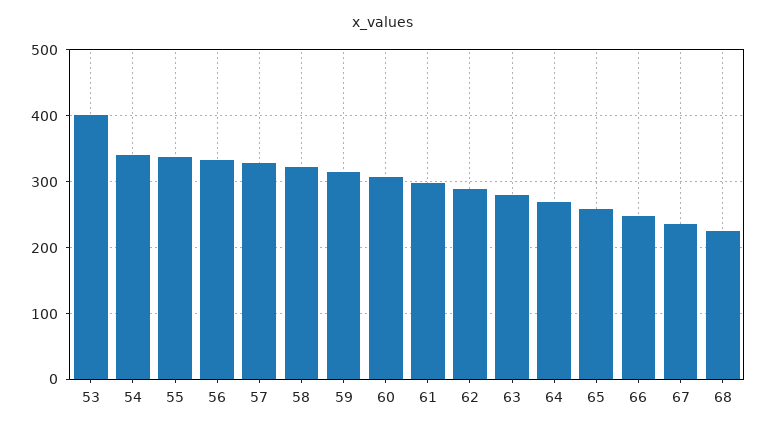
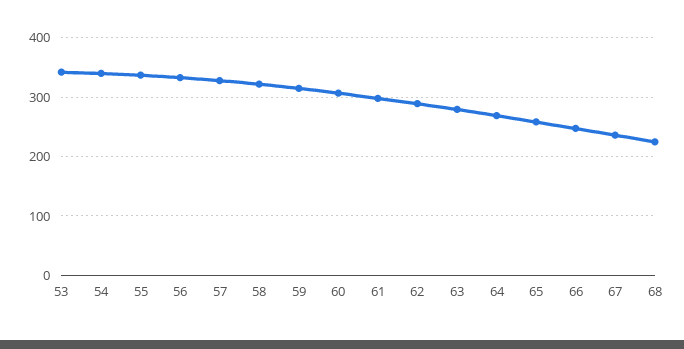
53: 400 -> 340

